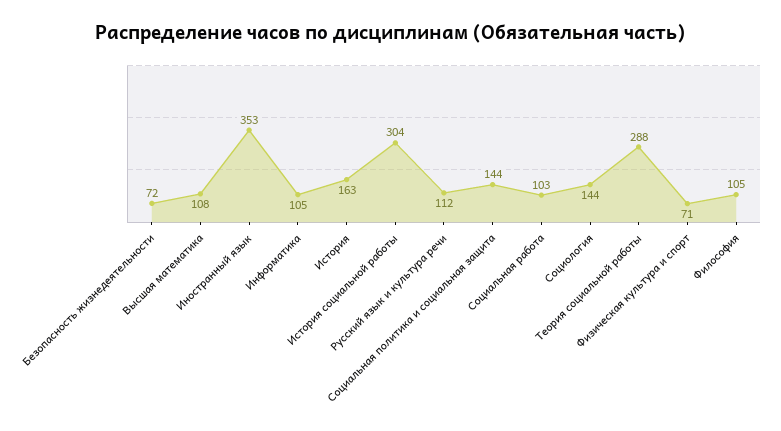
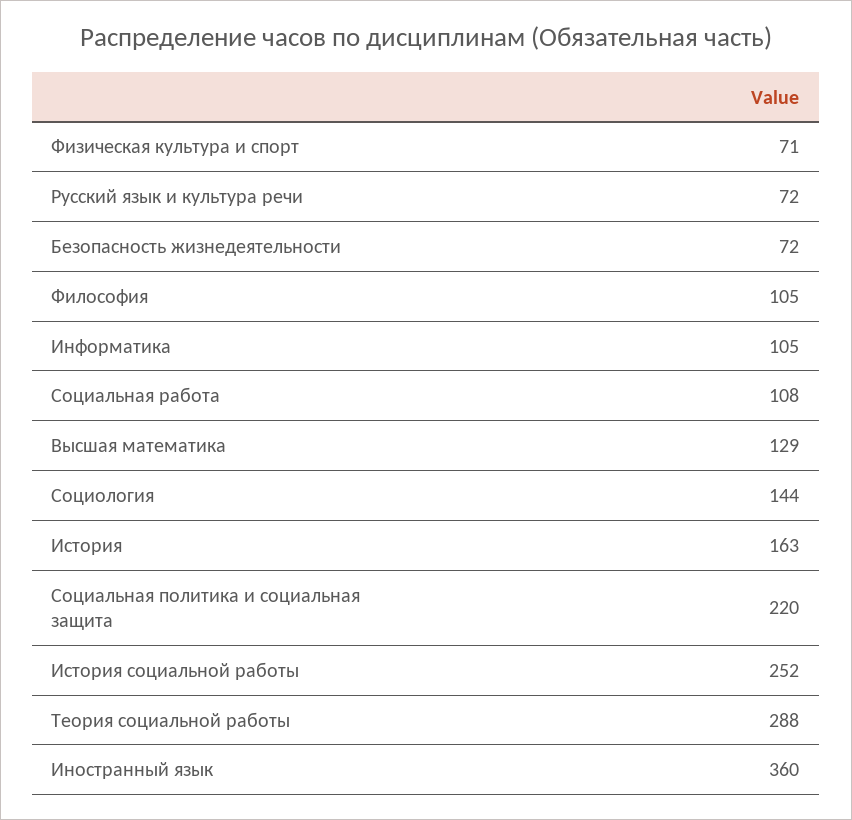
Высшая математика: 108 -> 129
Иностранный язык: 353 -> 360
История социальной работы: 304 -> 252
Русский язык и культура речи: 112 -> 72
Социальная политика и социальная защита: 144 -> 220
Социальная работа: 103 -> 108

